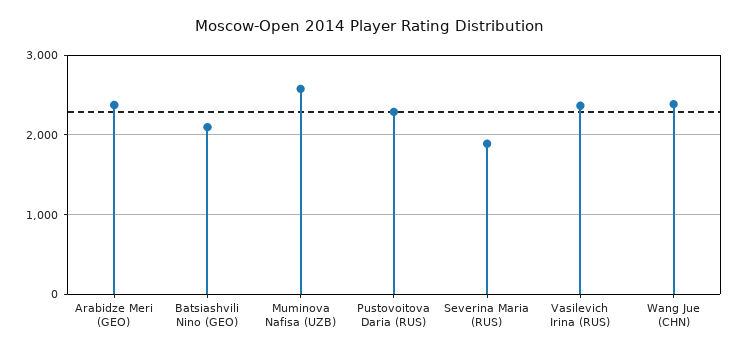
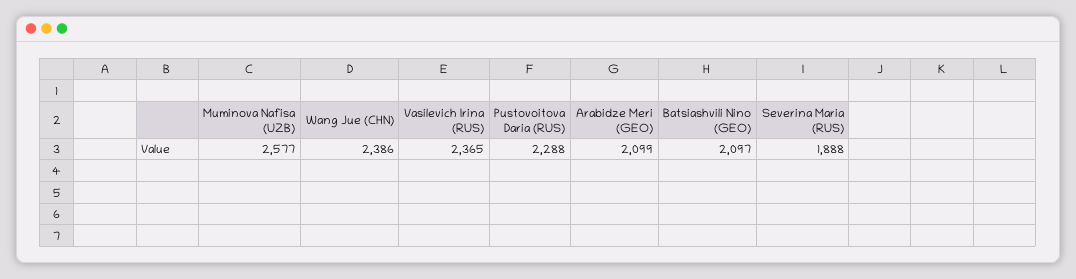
Arabidze Meri (GEO): 2400 -> 2099

